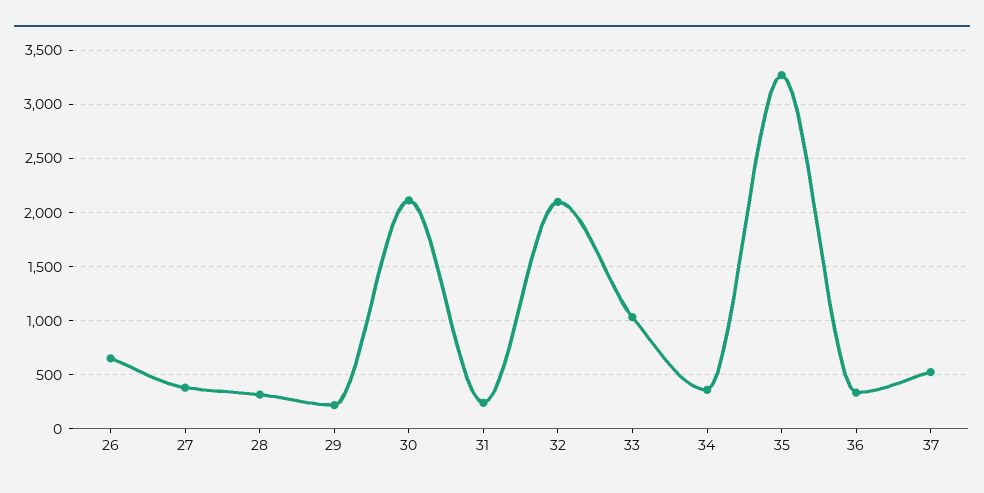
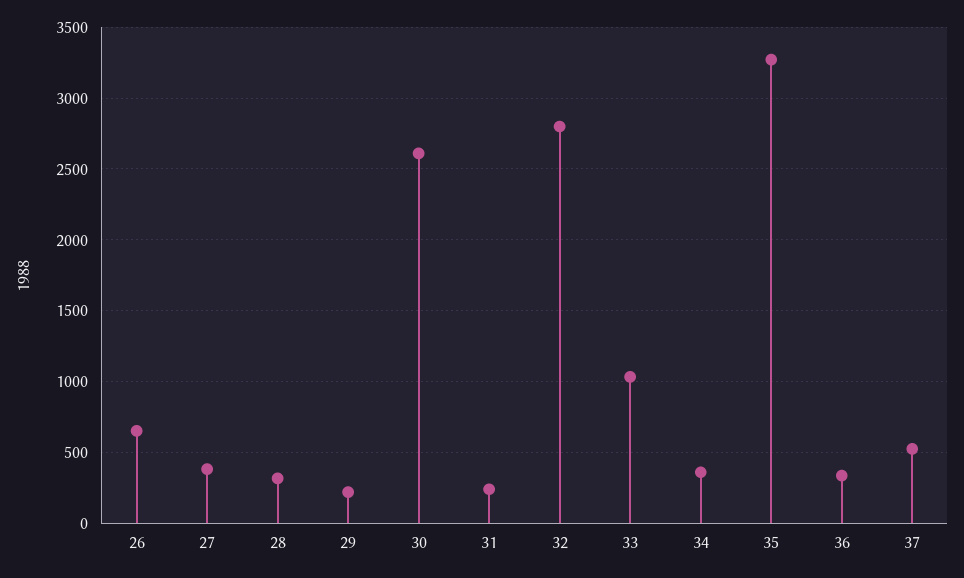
30: 2100 -> 2600
32: 2100 -> 2800

